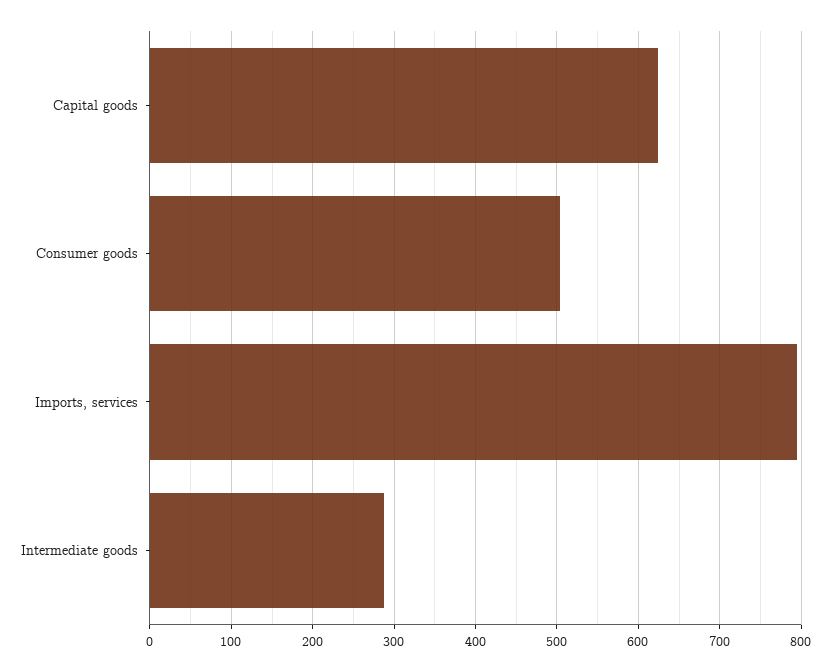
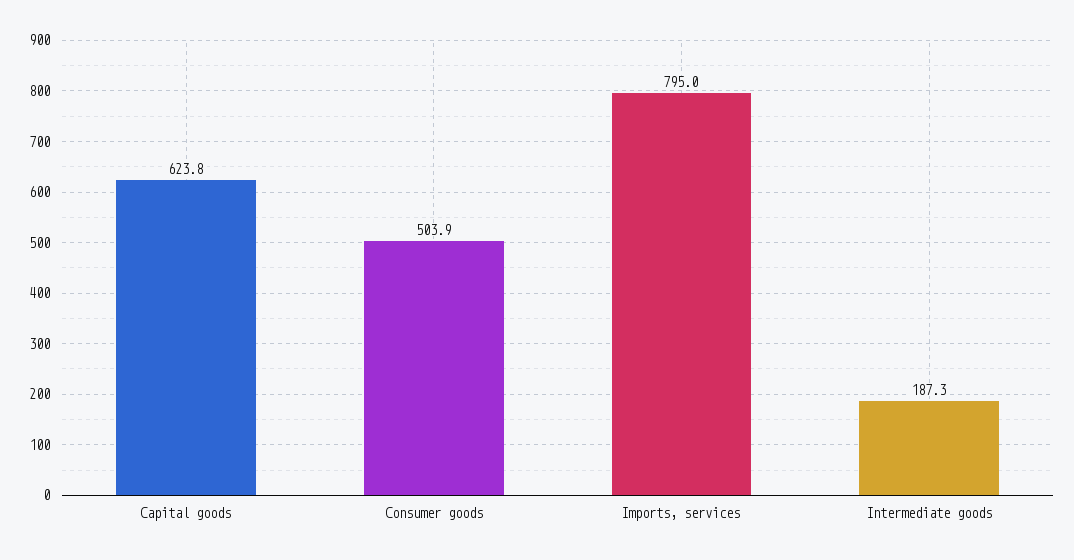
Intermediate goods: 290 -> 187.3

